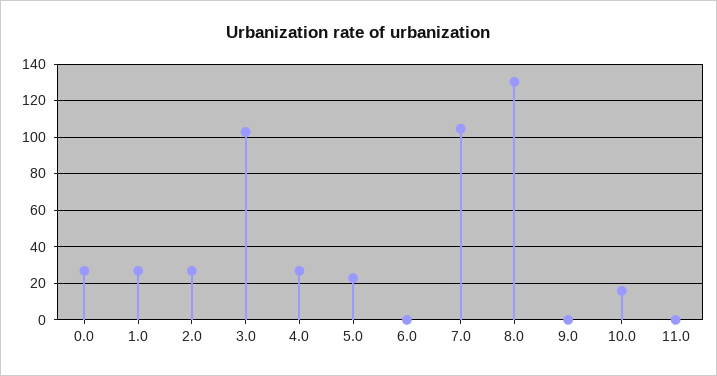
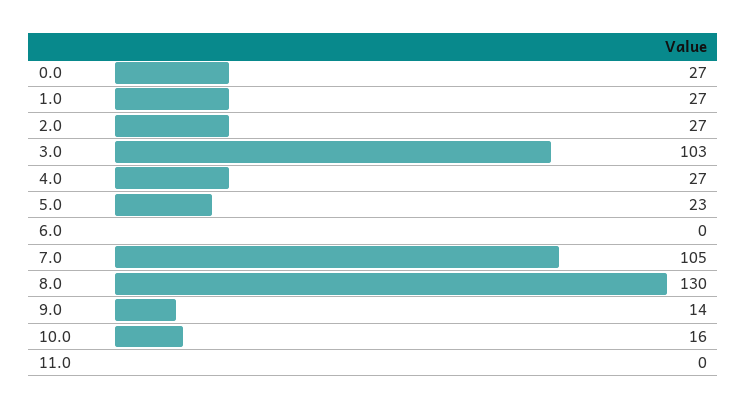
9.0: 0 -> 14

